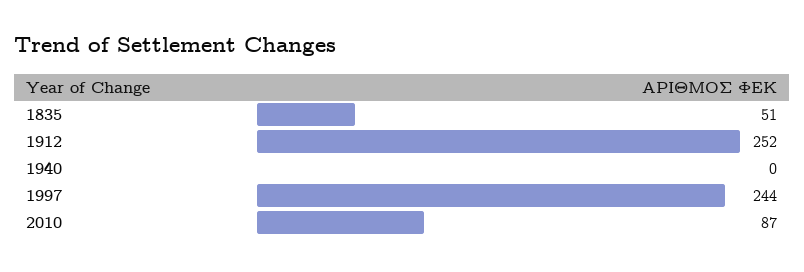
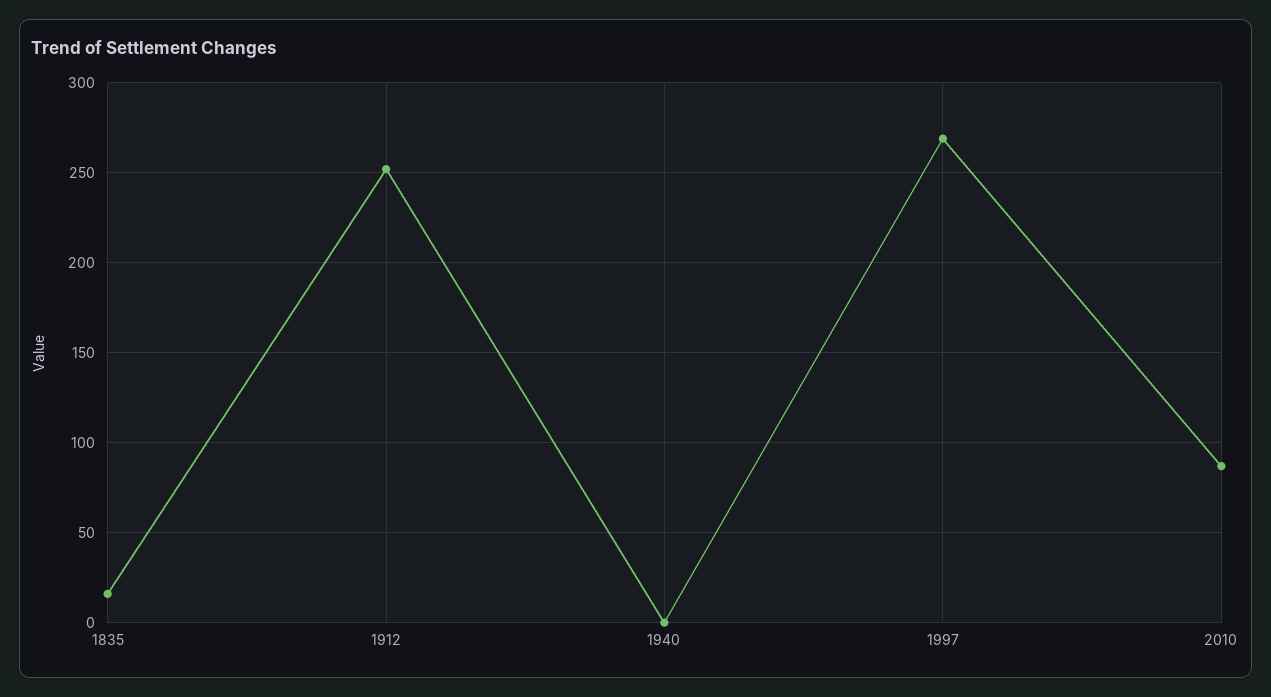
1835: 51 -> 15
1997: 244 -> 270

